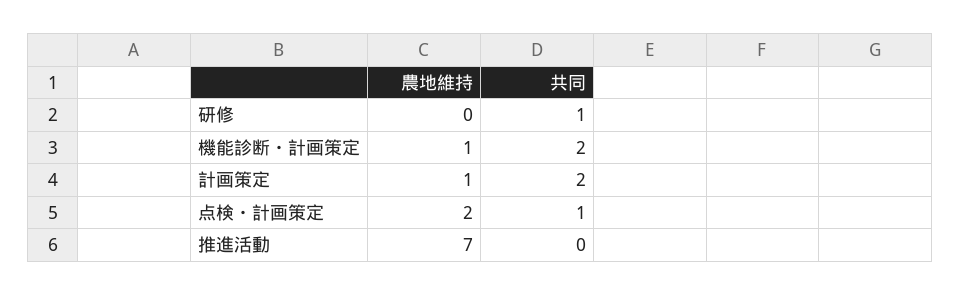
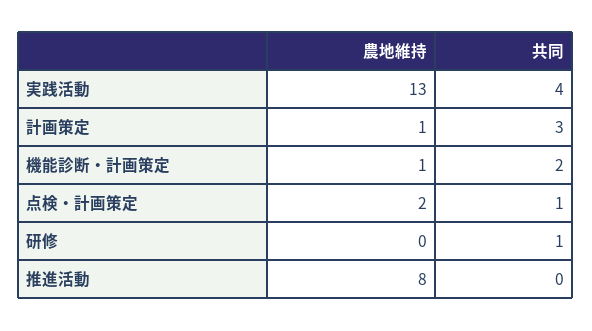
共同, 計画策定: 2 -> 3
農地維持, 推進活動: 7 -> 8
農地維持, 実践活動: none -> 13
共同, 実践活動: none -> 4

